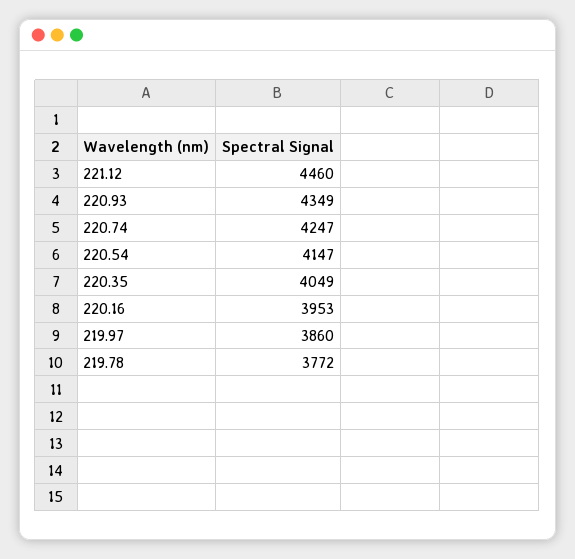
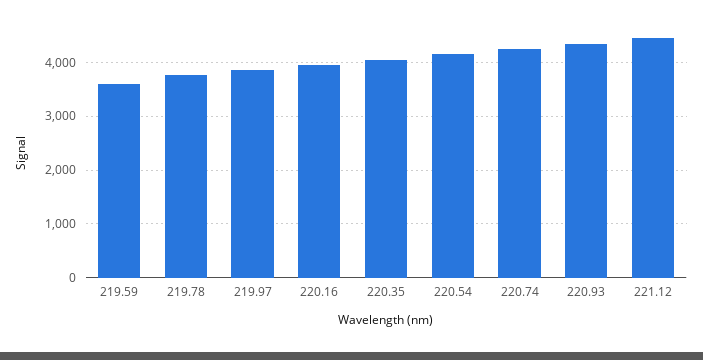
219.59: none -> 3600

